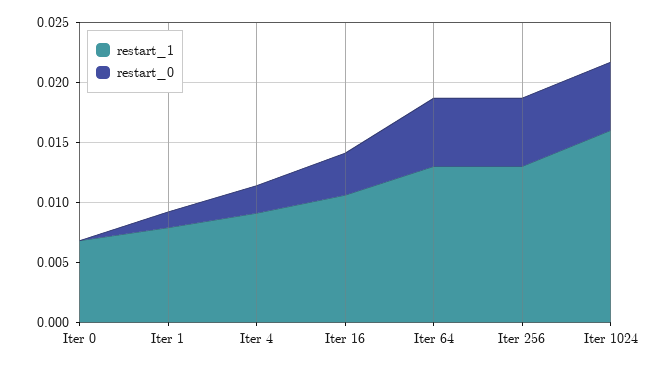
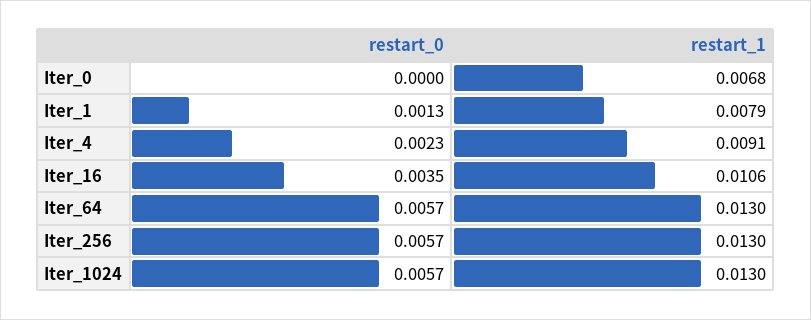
restart_1, Iter 1024: 0.016 -> 0.013

